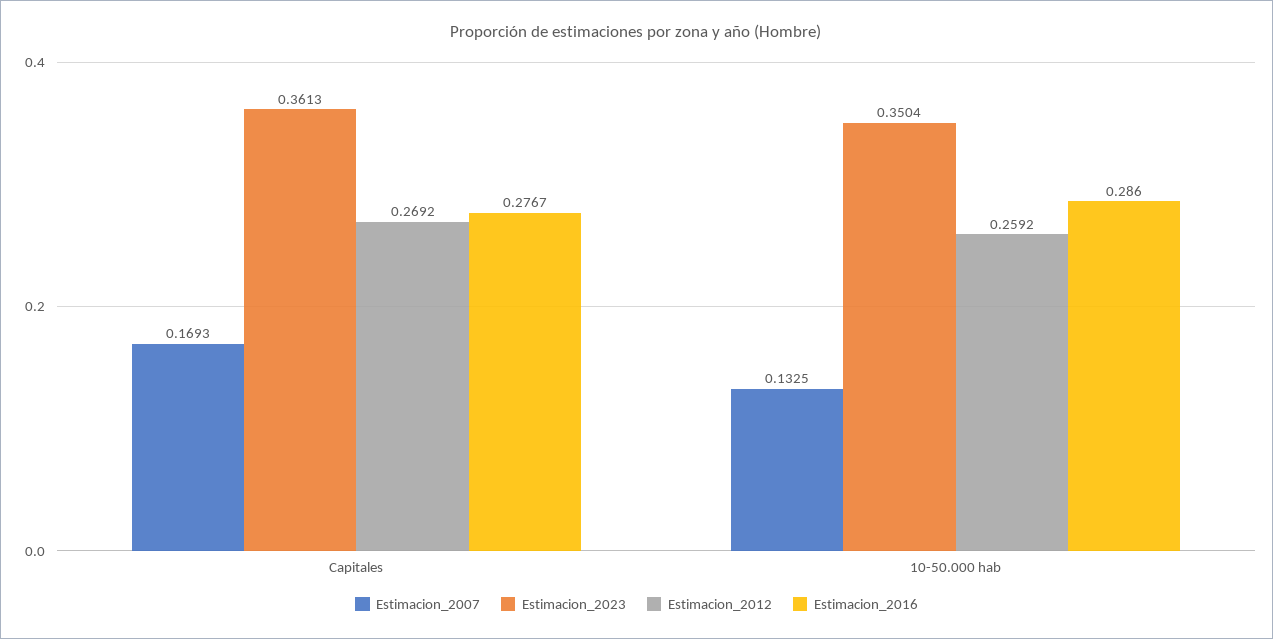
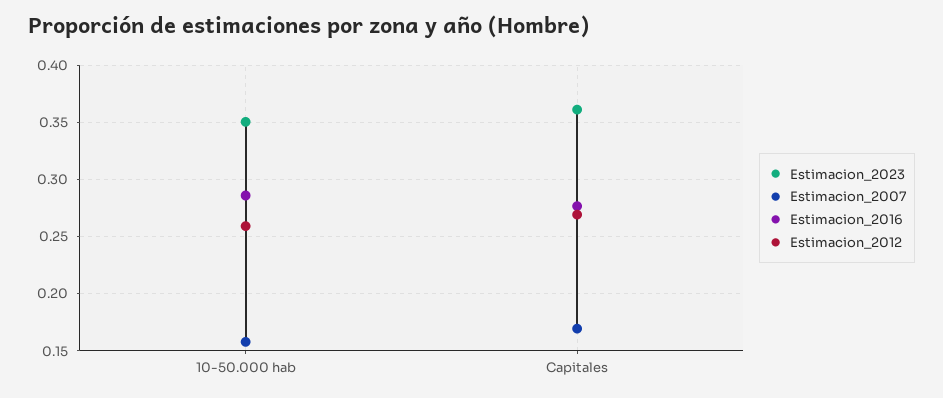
Estimacion_2007, 10-50.000 hab: 0.1325 -> 0.16

